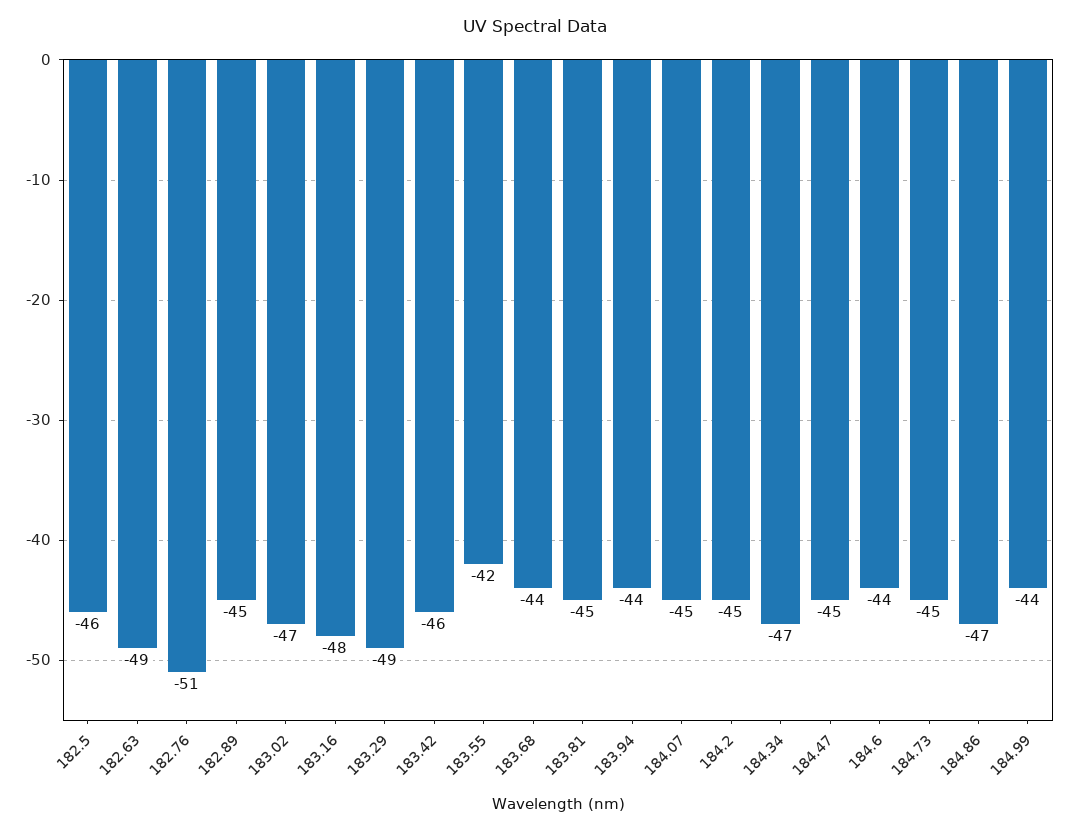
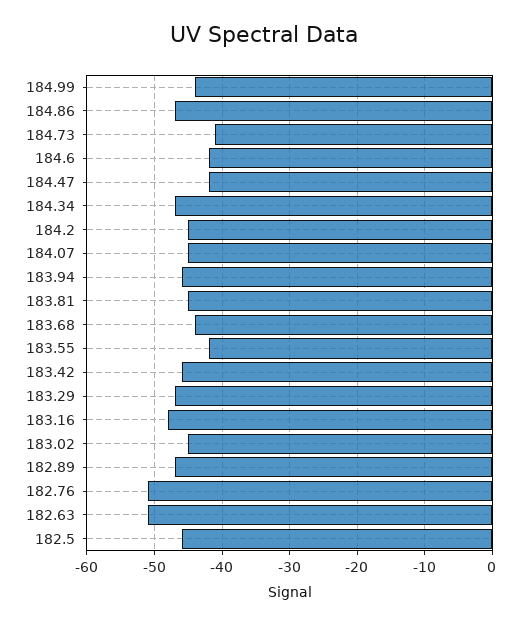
182.63: -49 -> -51
182.89: -45 -> -47
183.02: -47 -> -45
183.29: -49 -> -47
183.94: -44 -> -46
184.47: -45 -> -42
184.6: -44 -> -42
184.73: -45 -> -41

